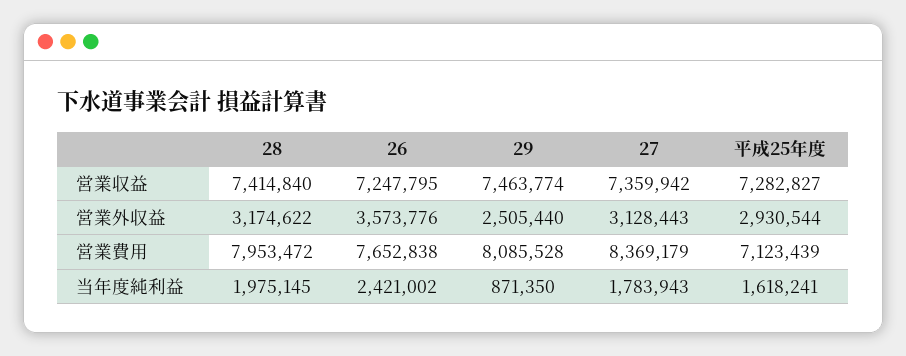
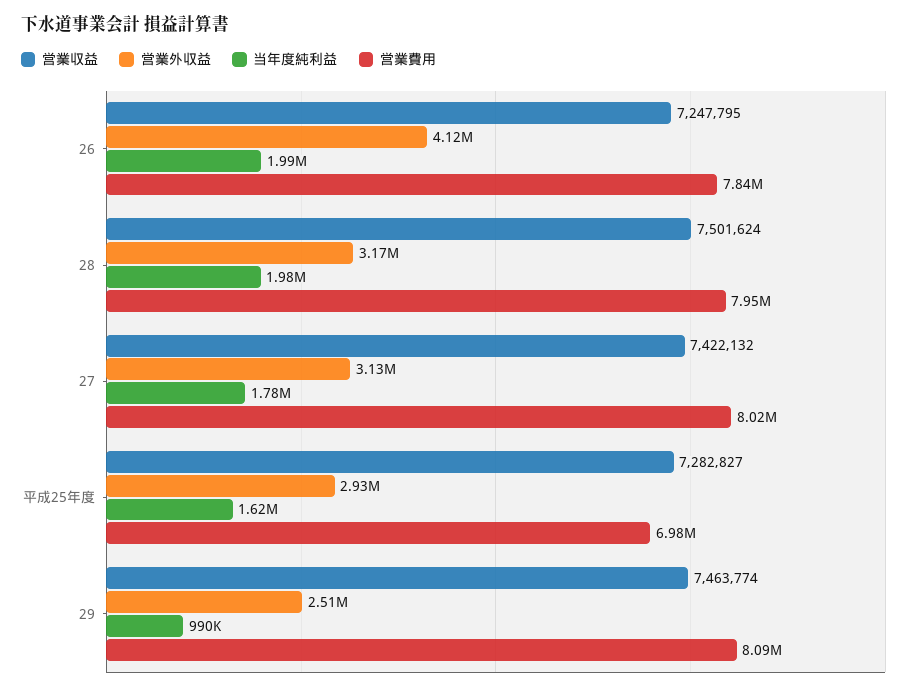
営業収益, 28: 7414840 -> 7501624
営業収益, 27: 7359942 -> 7422132
営業外収益, 26: 3573776 -> 4120000
営業費用, 26: 7652838 -> 7840000
営業費用, 27: 8369179 -> 8020000
営業費用, 平成25年度: 7123439 -> 6980000
当年度純利益, 26: 2421002 -> 1990000
当年度純利益, 29: 871350 -> 990000

